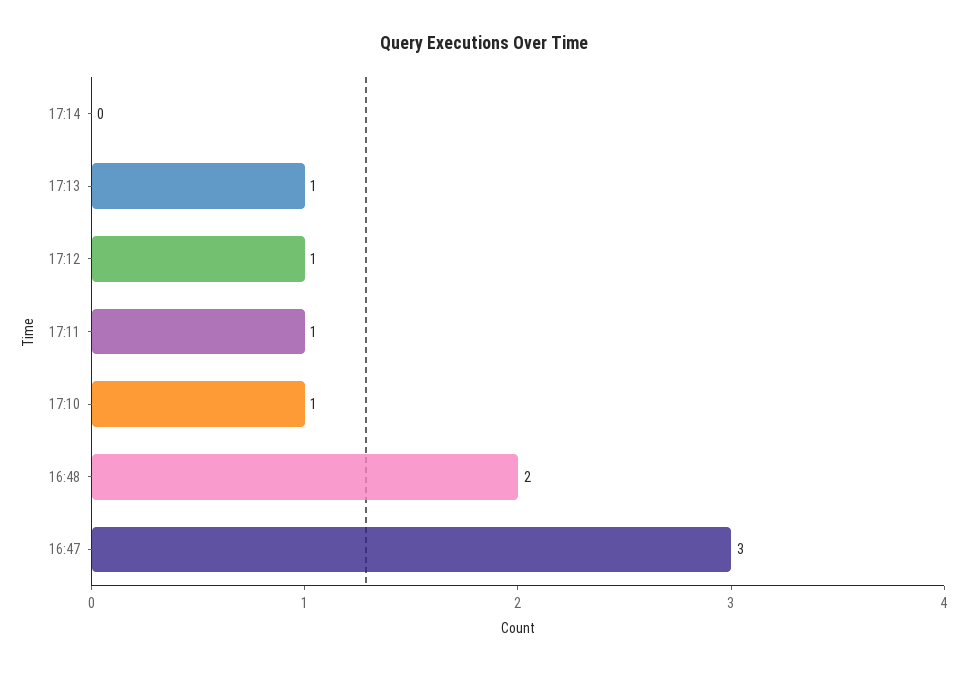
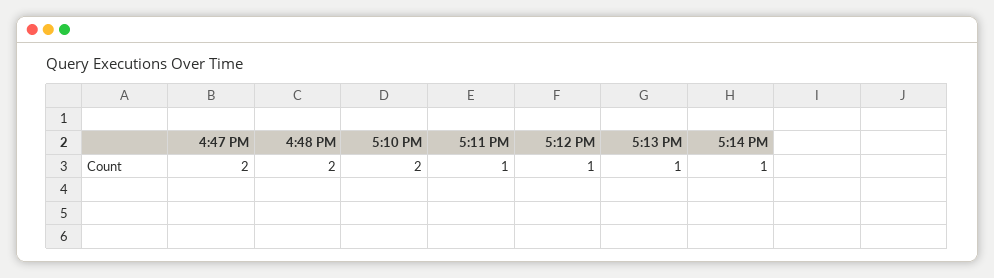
17:14: 0 -> 1
17:10: 1 -> 2
16:47: 3 -> 2

